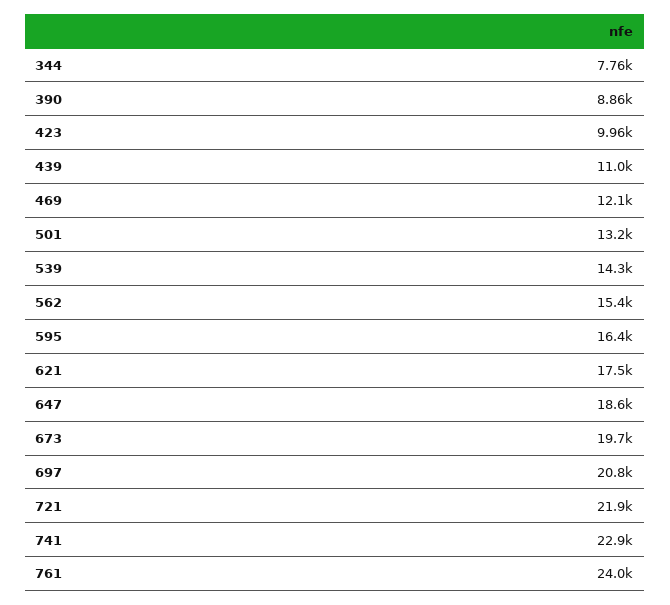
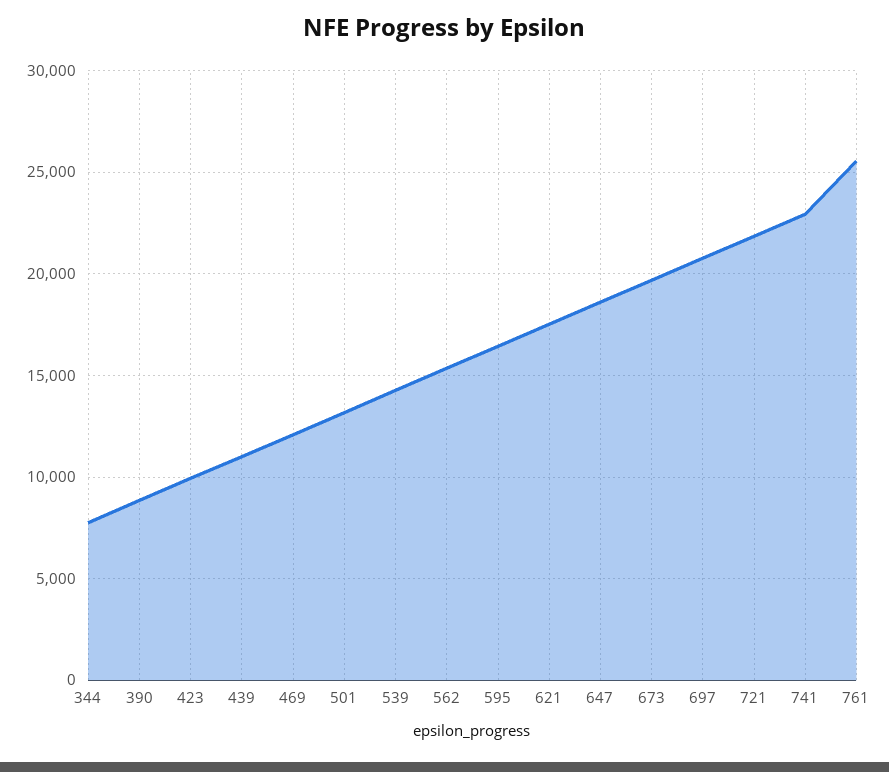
761: 24000 -> 25500

